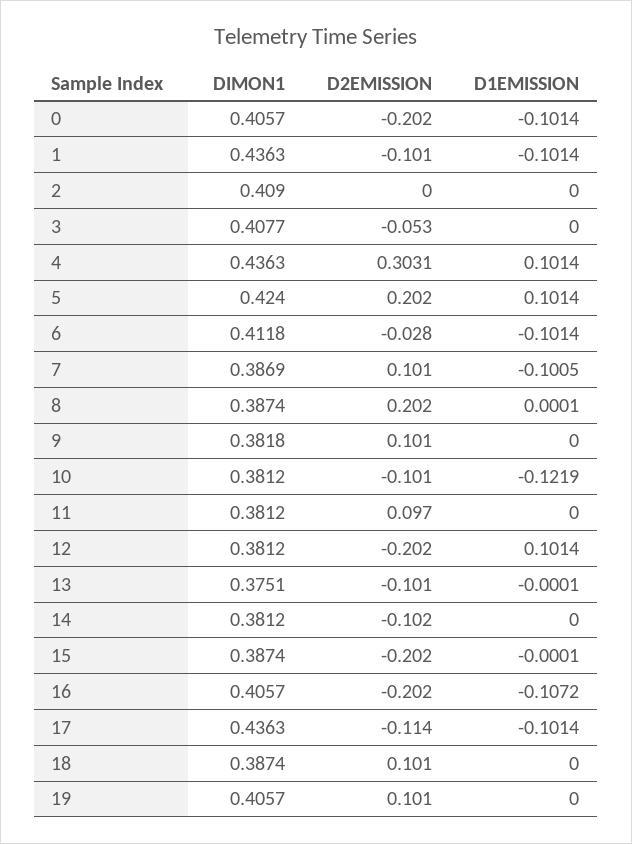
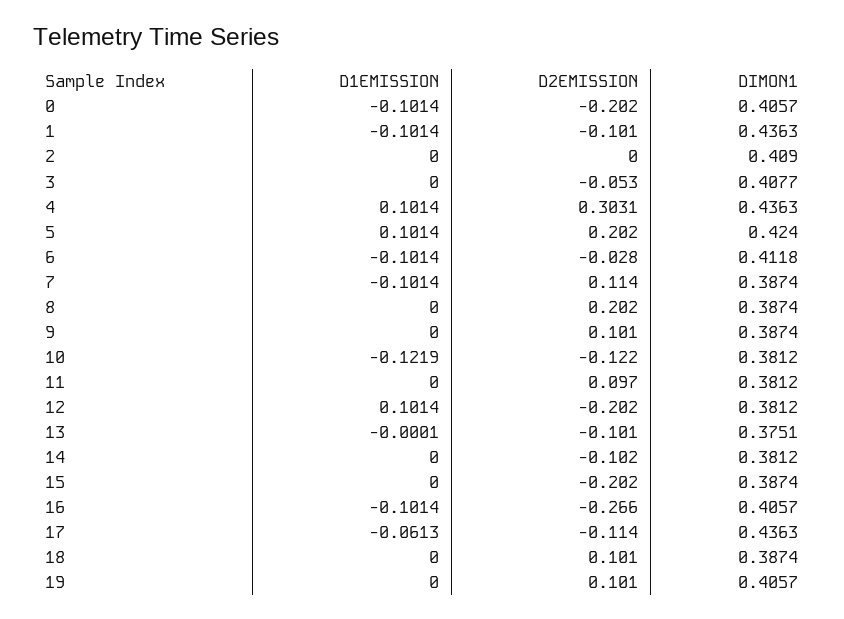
DIMON1, 7: 0.3869 -> 0.3874
D2EMISSION, 7: 0.101 -> 0.114
D1EMISSION, 7: -0.1005 -> -0.1014
D1EMISSION, 8: 0.0001 -> 0
DIMON1, 9: 0.3818 -> 0.3874
D2EMISSION, 10: -0.101 -> -0.122
D1EMISSION, 15: -0.0001 -> 0
D2EMISSION, 16: -0.202 -> -0.266
D1EMISSION, 16: -0.1072 -> -0.1014
D1EMISSION, 17: -0.1014 -> -0.0613

